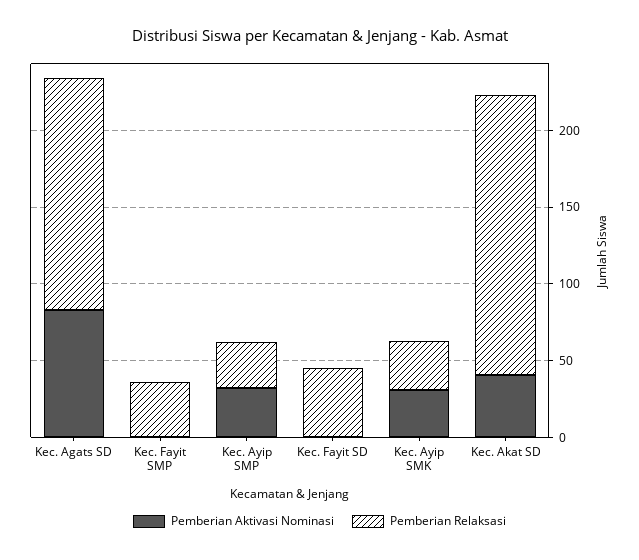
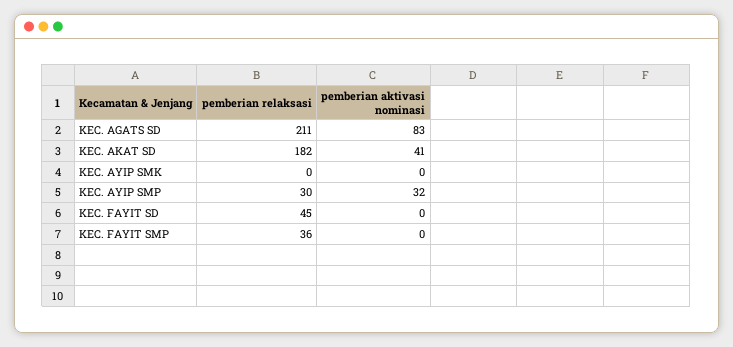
Pemberian Relaksasi, Kec. Agats SD: 150 -> 211
Pemberian Aktivasi Nominasi, Kec. Ayip SMK: 30 -> 0
Pemberian Relaksasi, Kec. Ayip SMK: 30 -> 0

